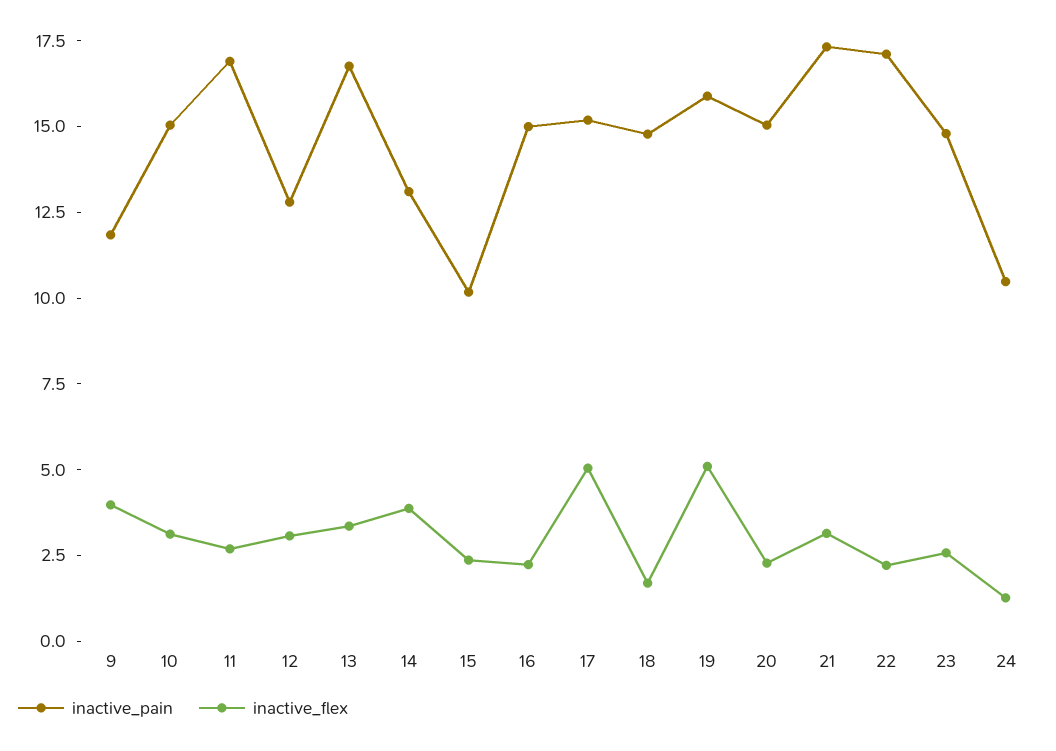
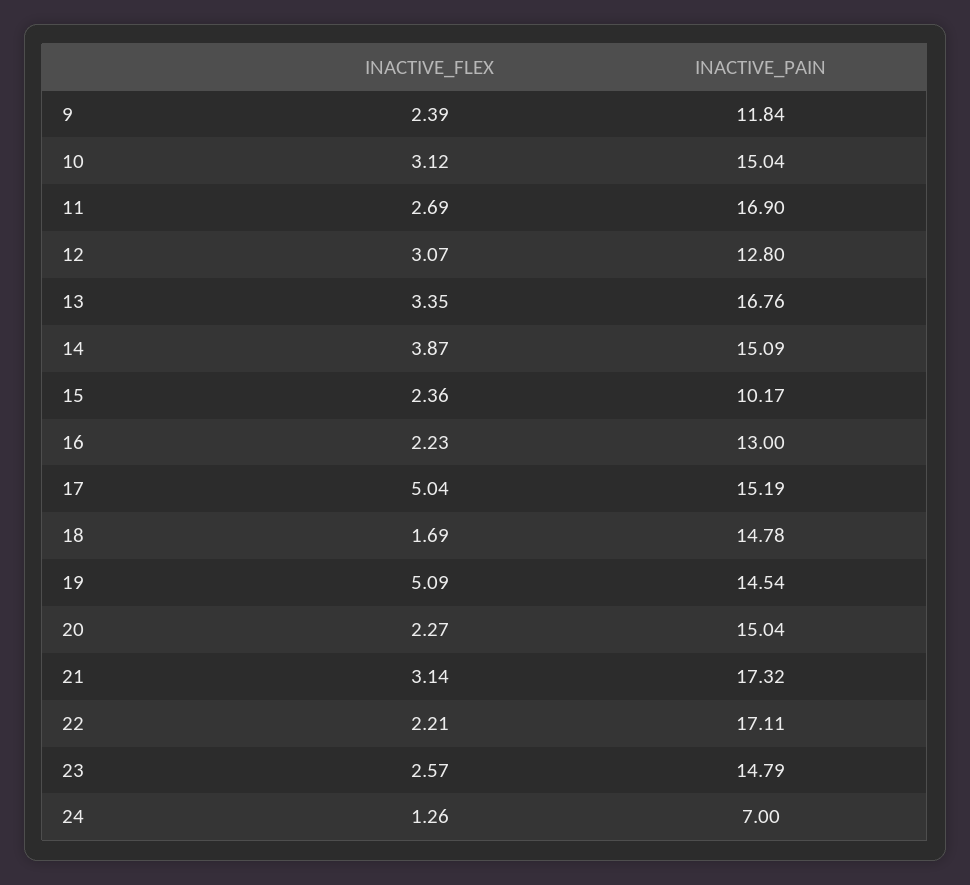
inactive_flex, 9: 4 -> 2.39
inactive_pain, 14: 13 -> 15.09
inactive_pain, 16: 15 -> 13
inactive_pain, 19: 16 -> 14.54
inactive_pain, 24: 10.5 -> 7

